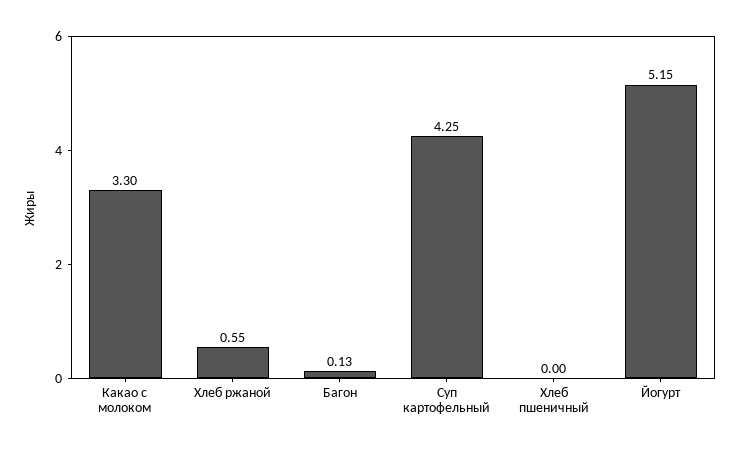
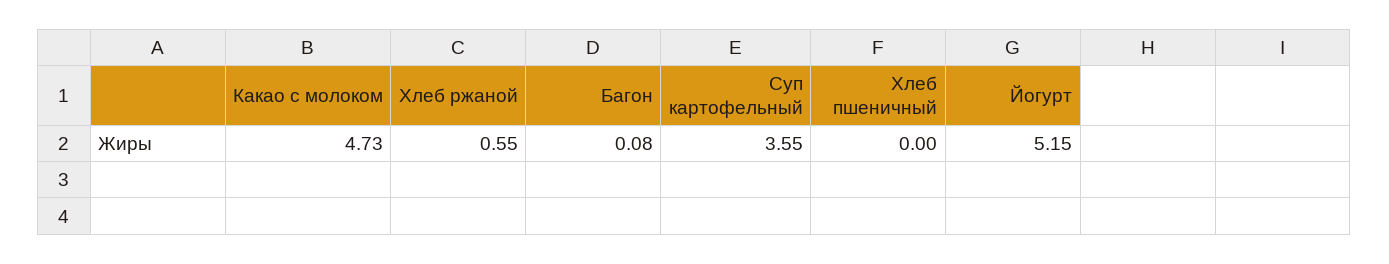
Какао с молоком: 3.3 -> 4.73
Багон: 0.13 -> 0.08
Суп картофельный: 4.25 -> 3.55

